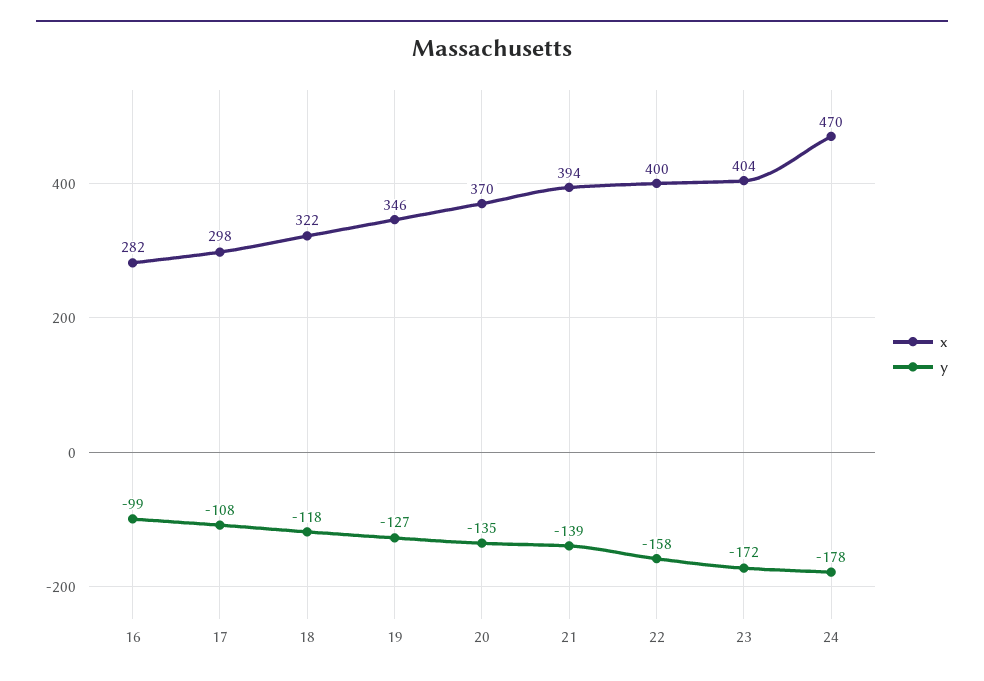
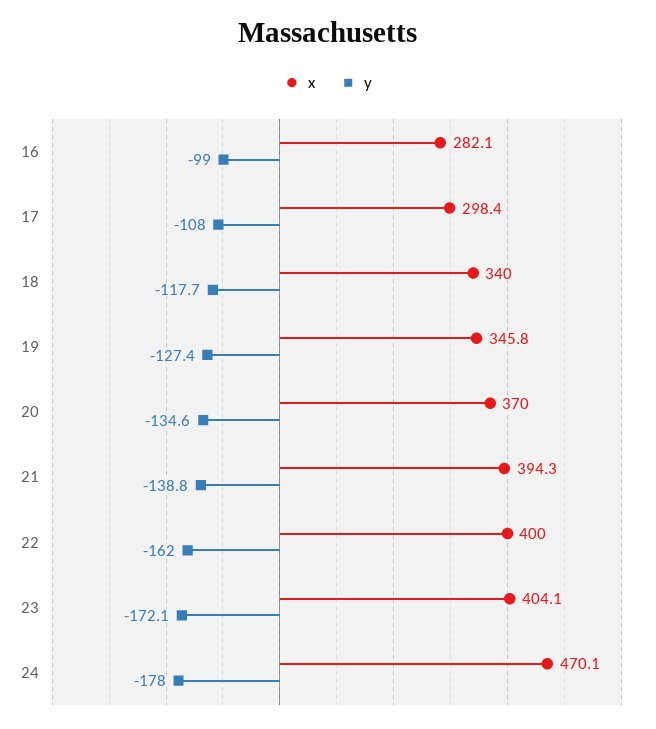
x, 18: 322 -> 340
y, 22: -158 -> -162

